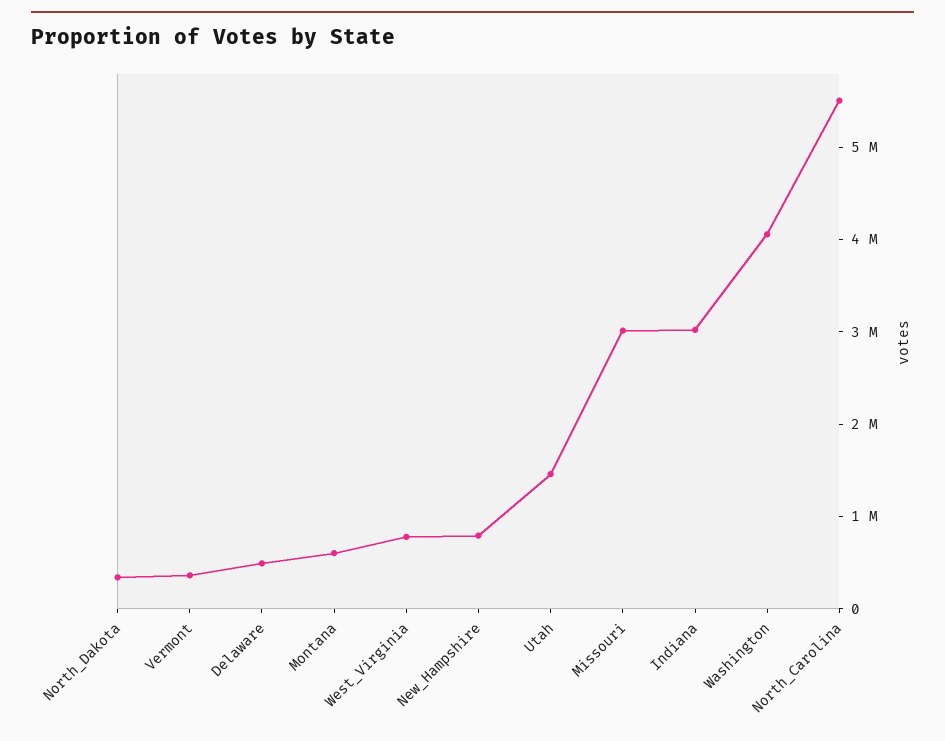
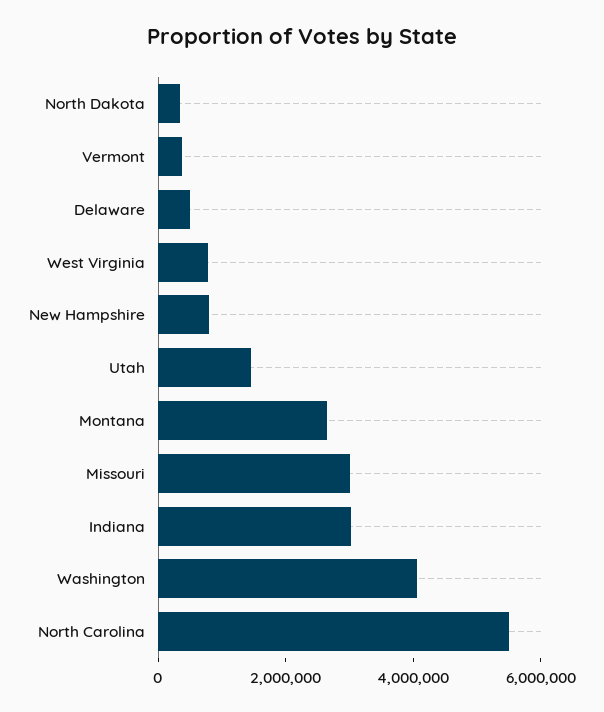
Montana: 600000 -> 2500000

